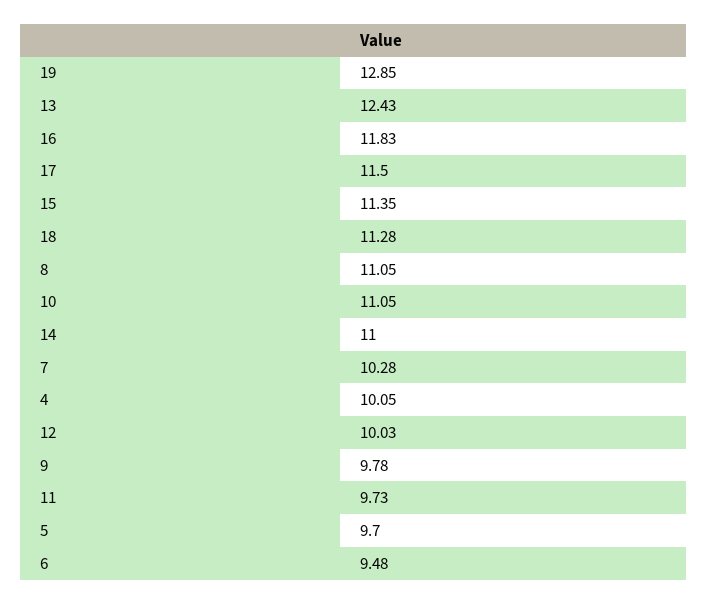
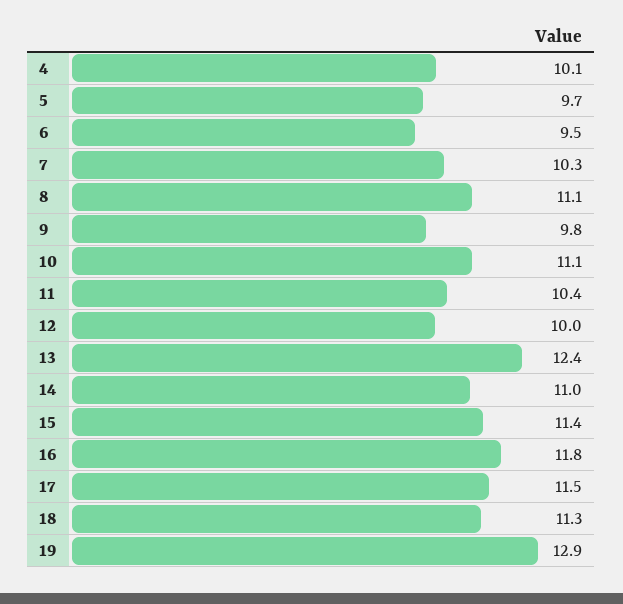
11: 9.73 -> 10.4

